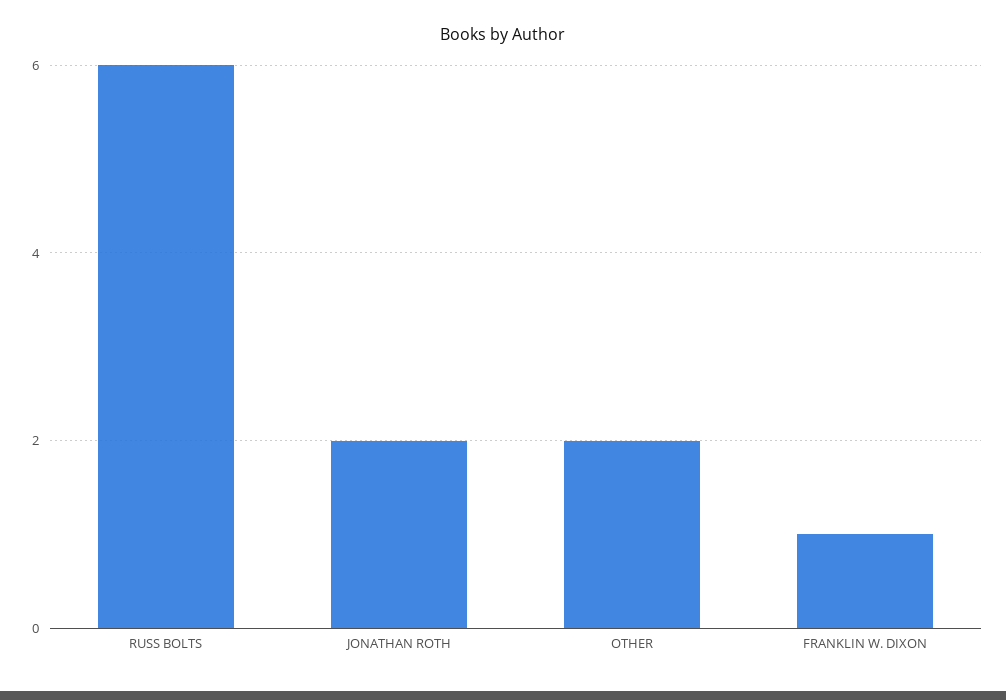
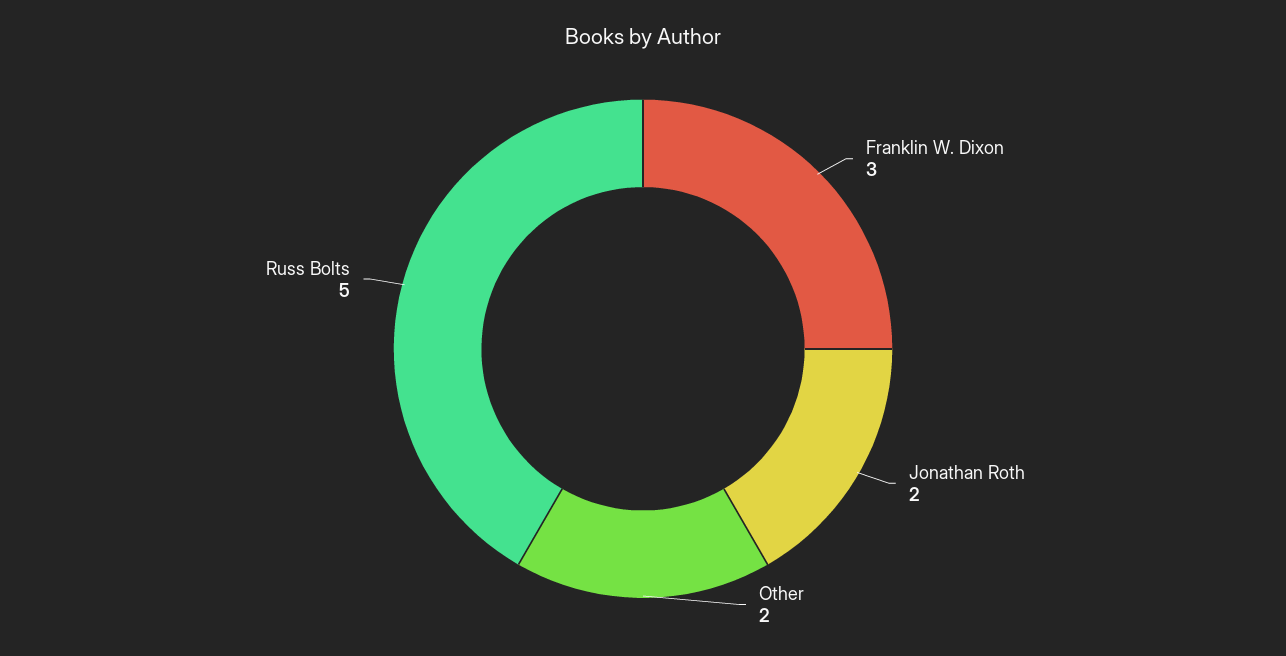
RUSS BOLTS: 6 -> 5
FRANKLIN W. DIXON: 1 -> 3

